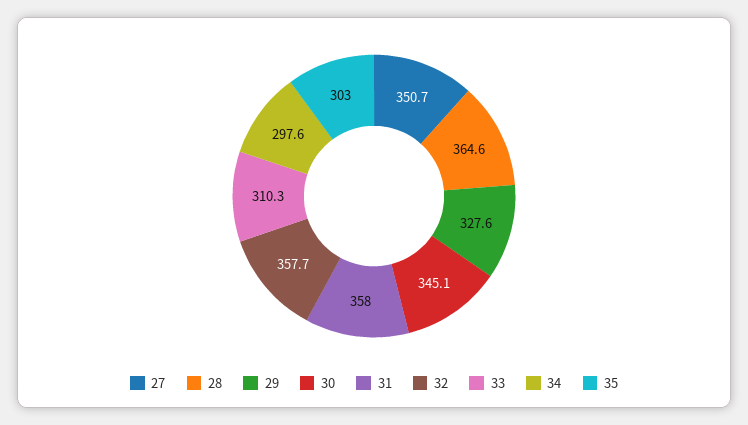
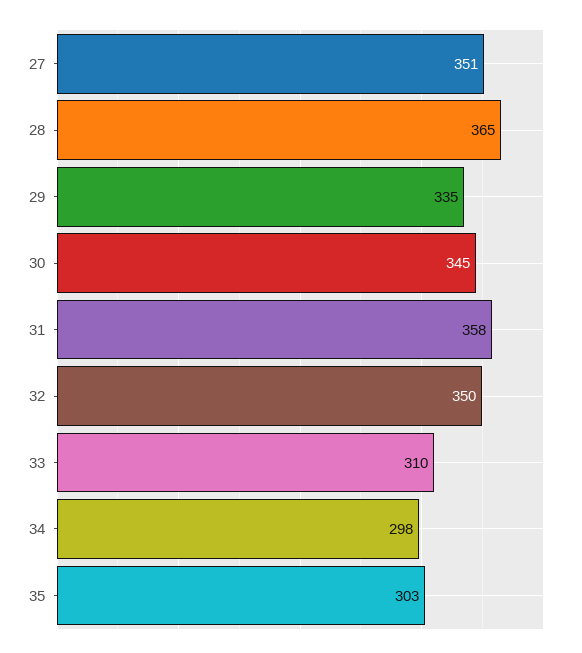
29: 327.6 -> 335
32: 357.7 -> 350

